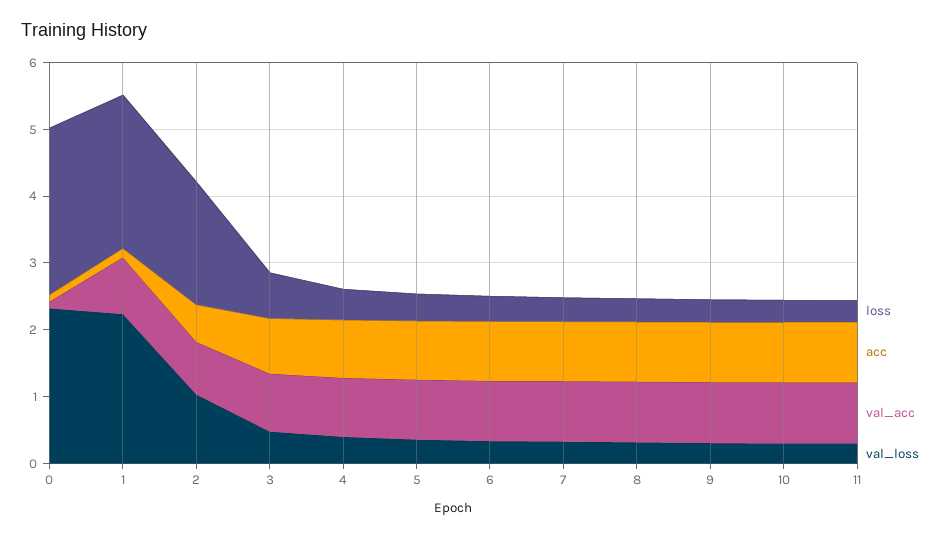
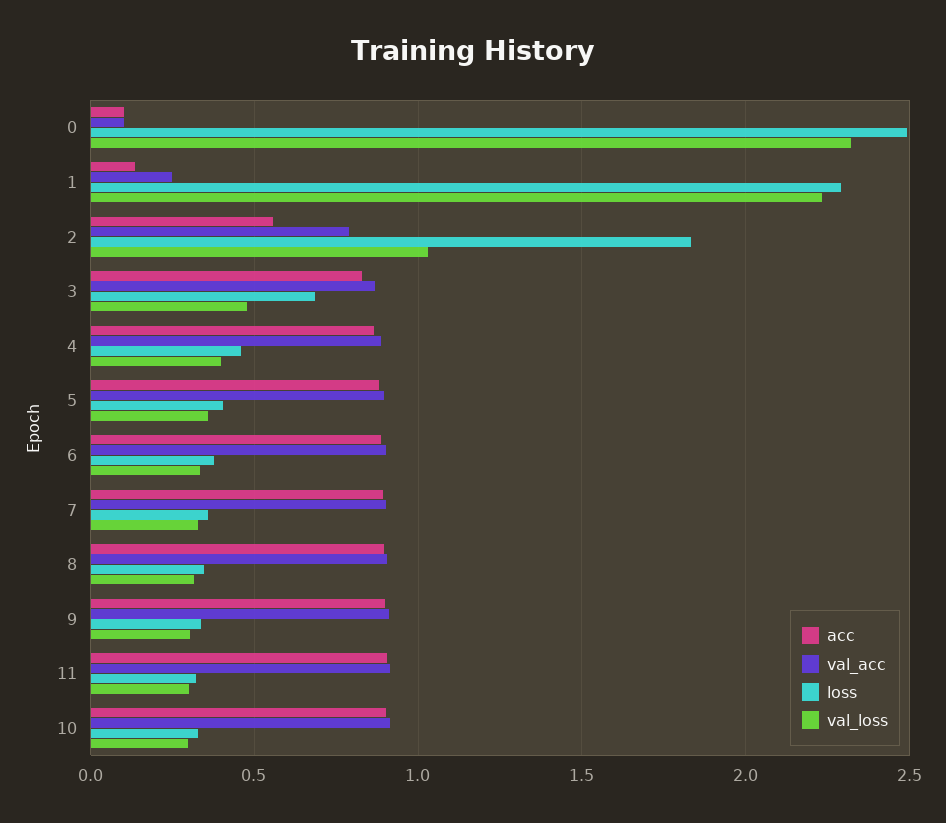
val_acc, 1: 0.8 -> 0.25

